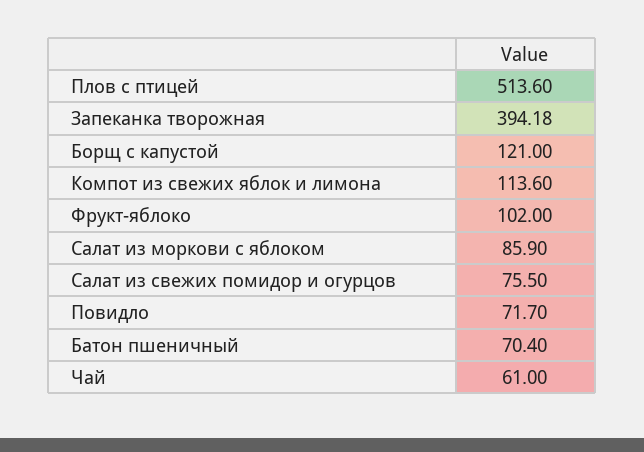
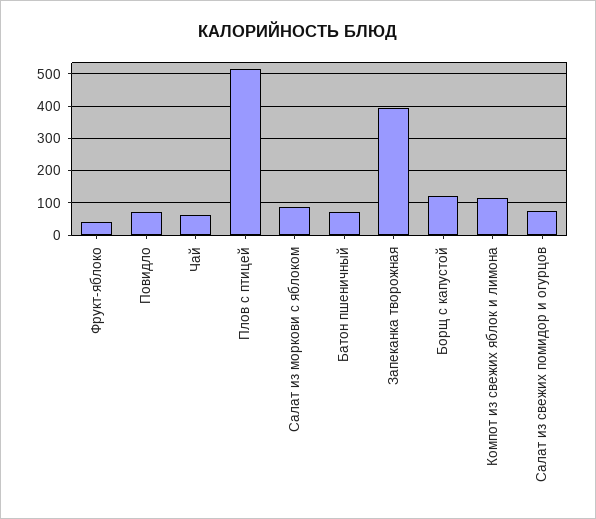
Фрукт-яблоко: 102 -> 40

